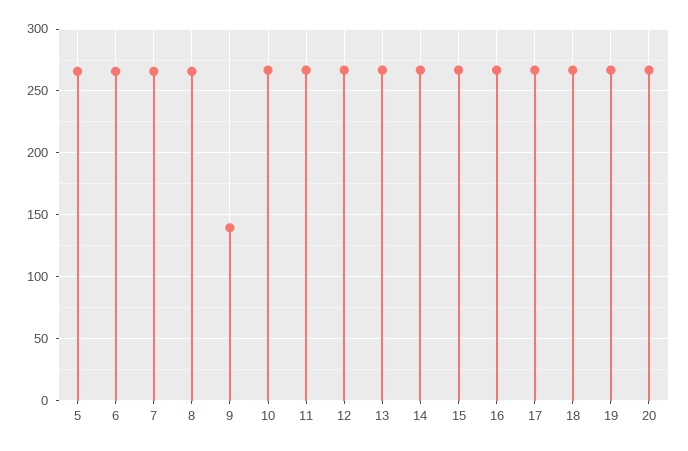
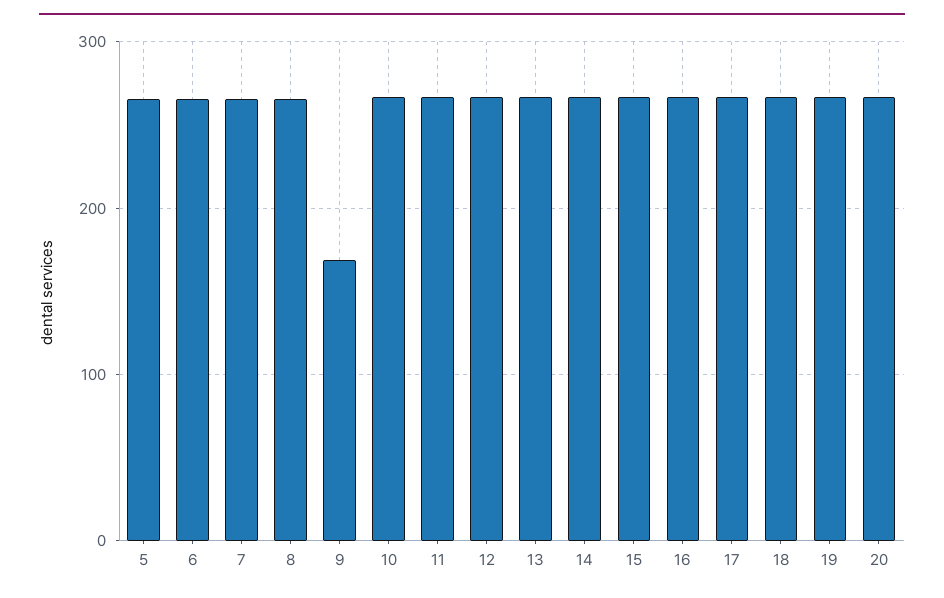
9: 140 -> 170

